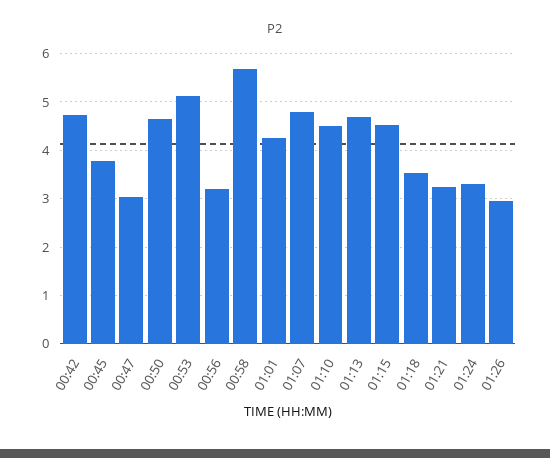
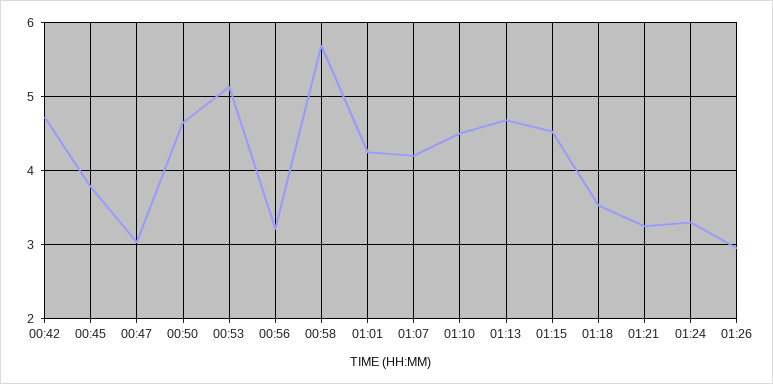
01:07: 4.8 -> 4.2

